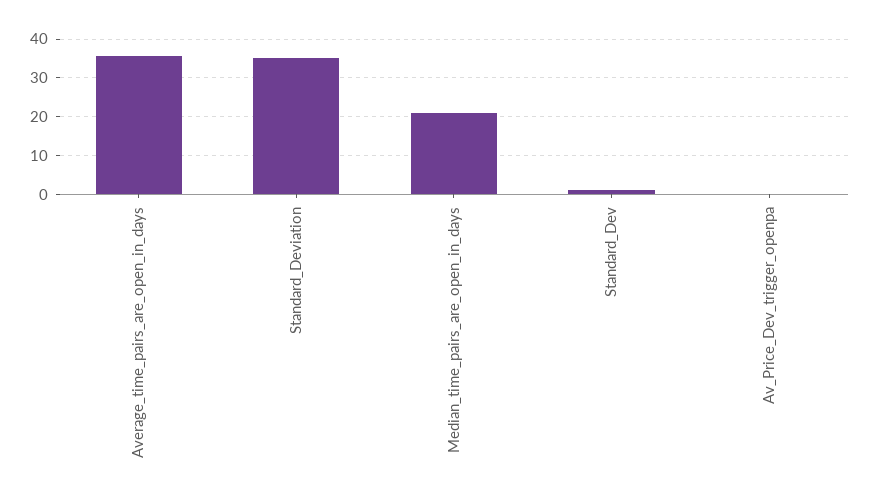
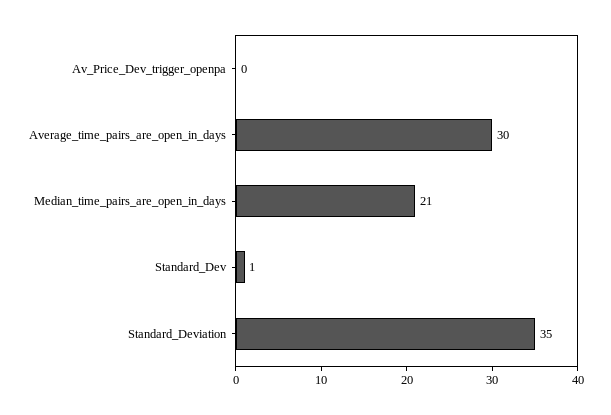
Average_time_pairs_are_open_in_days: 36 -> 30

